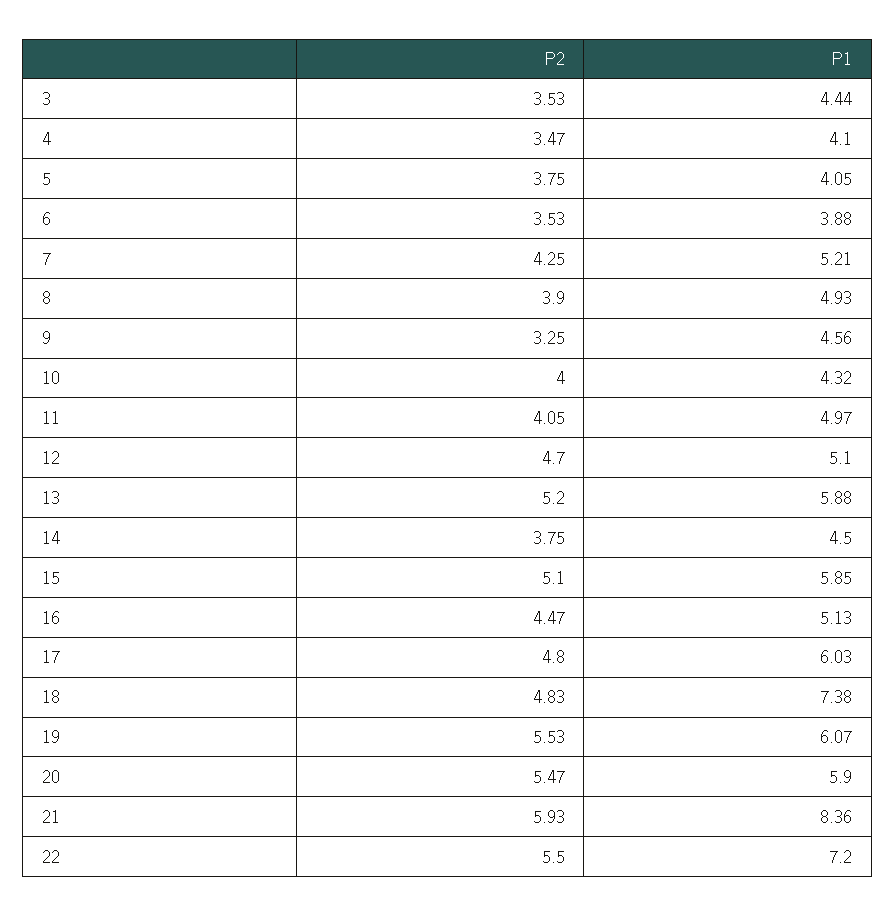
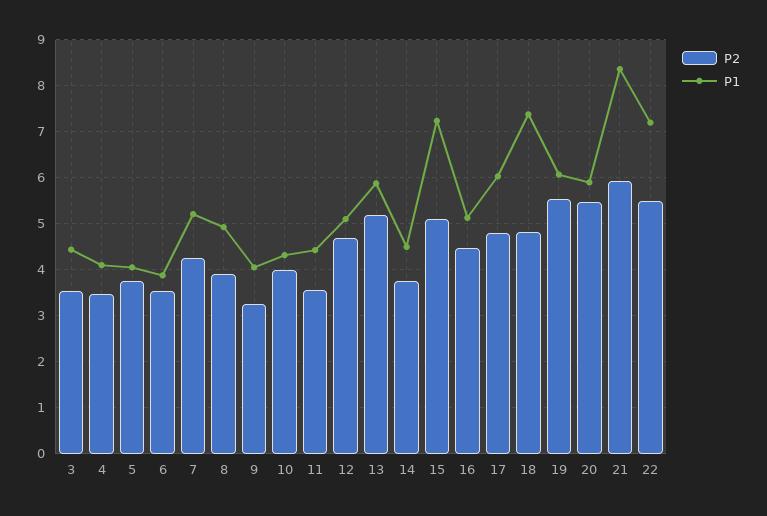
P1, 9: 4.56 -> 4
P2, 11: 4.05 -> 3.6
P1, 11: 4.97 -> 4.4
P1, 15: 5.85 -> 7.2

